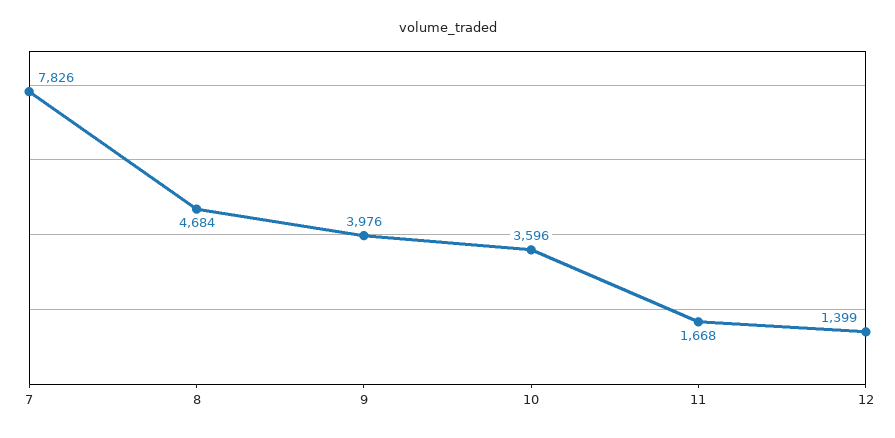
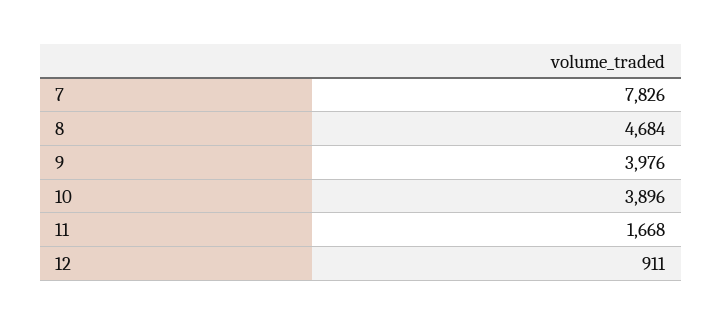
10: 3596 -> 3896
12: 1399 -> 911

